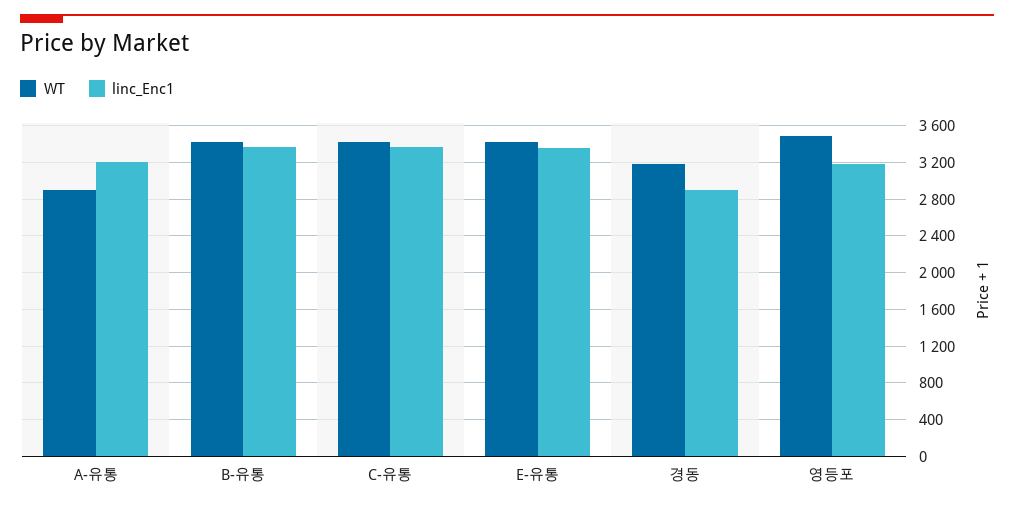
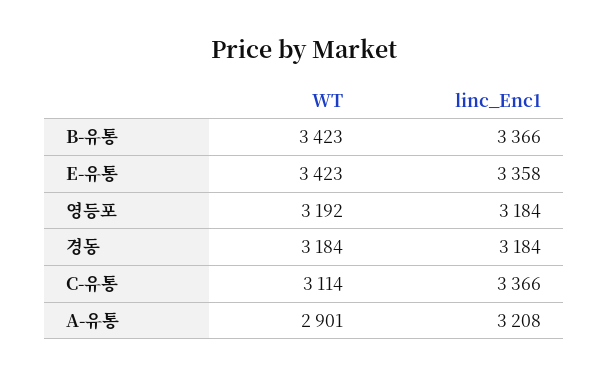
WT, C-유통: 3400 -> 3114
linc_Enc1, 경동: 2900 -> 3184
WT, 영등포: 3500 -> 3192

